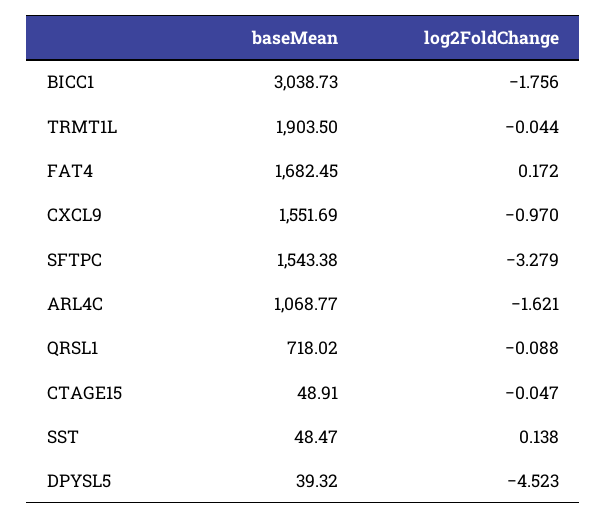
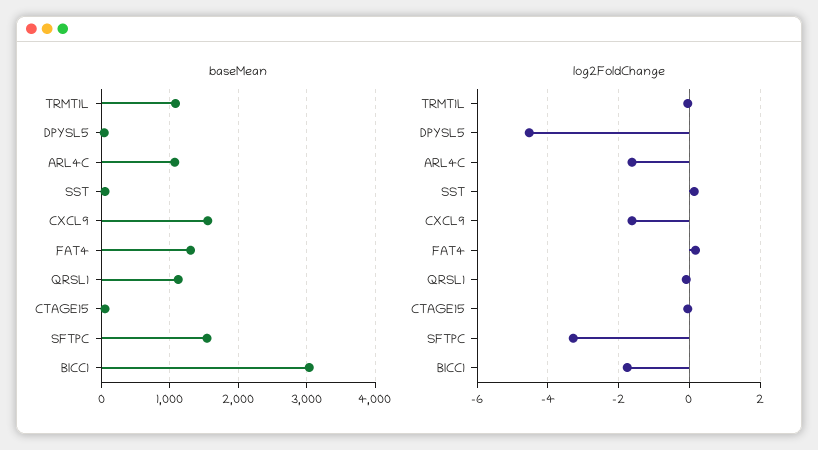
baseMean, TRMT1L: 1903.5 -> 1100
baseMean, FAT4: 1682.45 -> 1300
log2FoldChange, CXCL9: -0.97 -> -1.6
baseMean, QRSL1: 718.02 -> 1100

